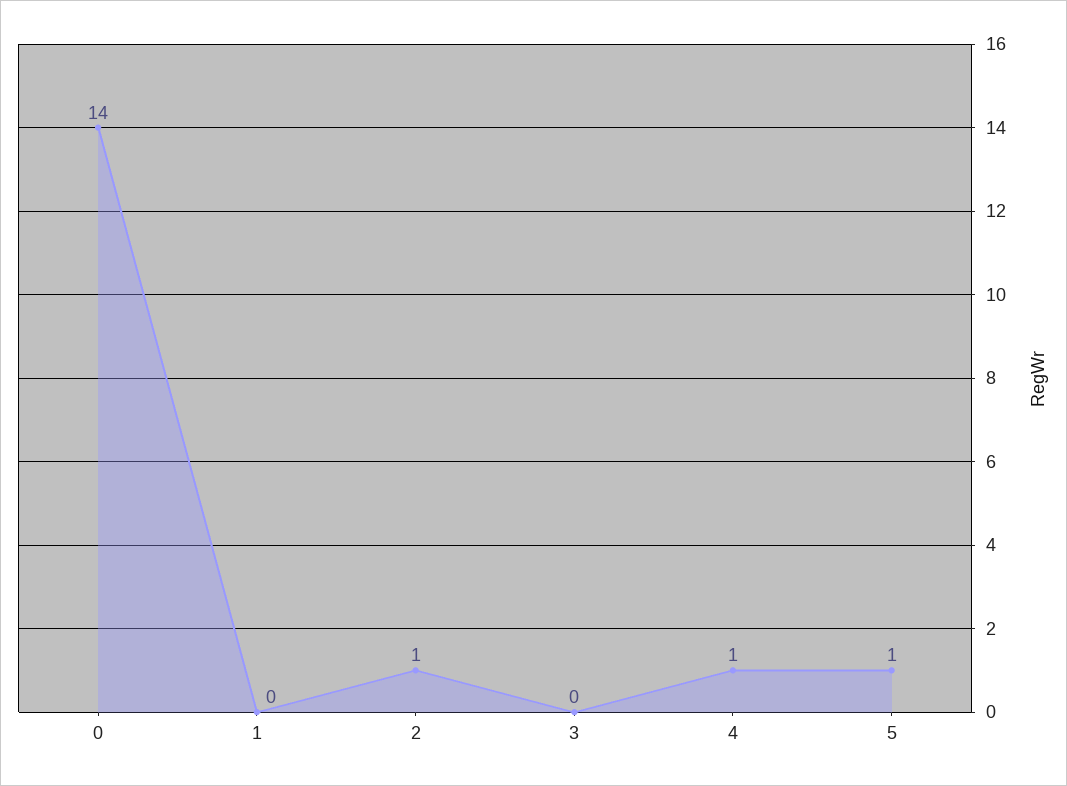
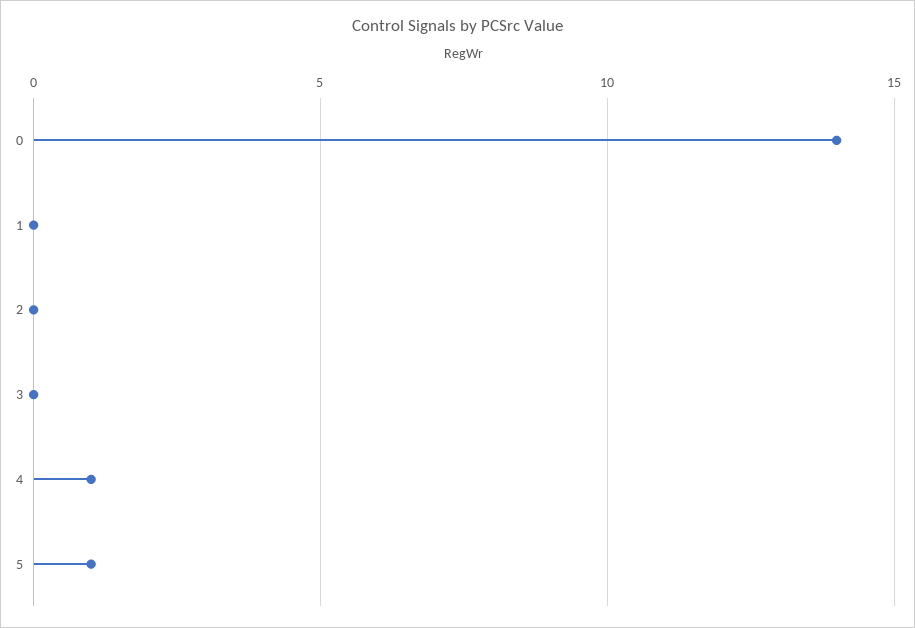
2: 1 -> 0

